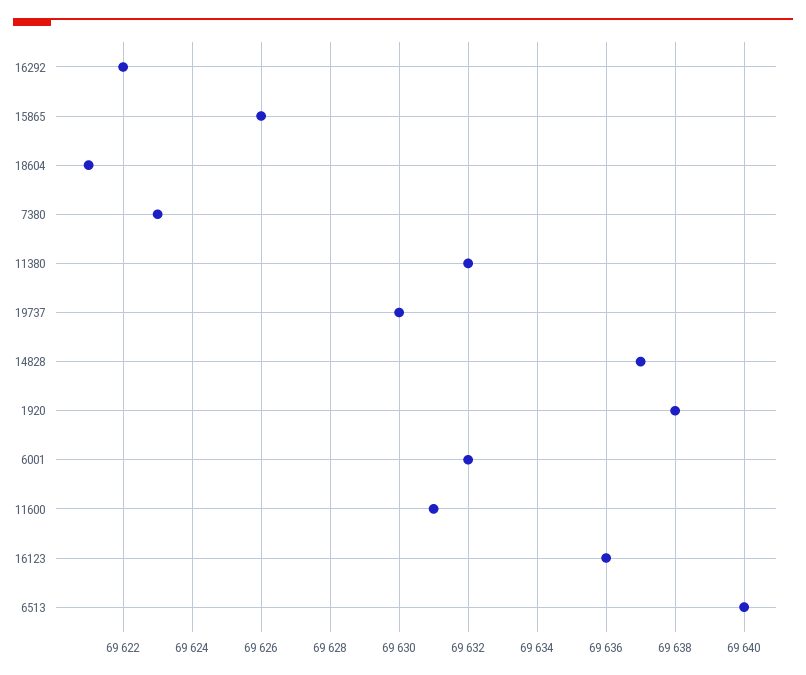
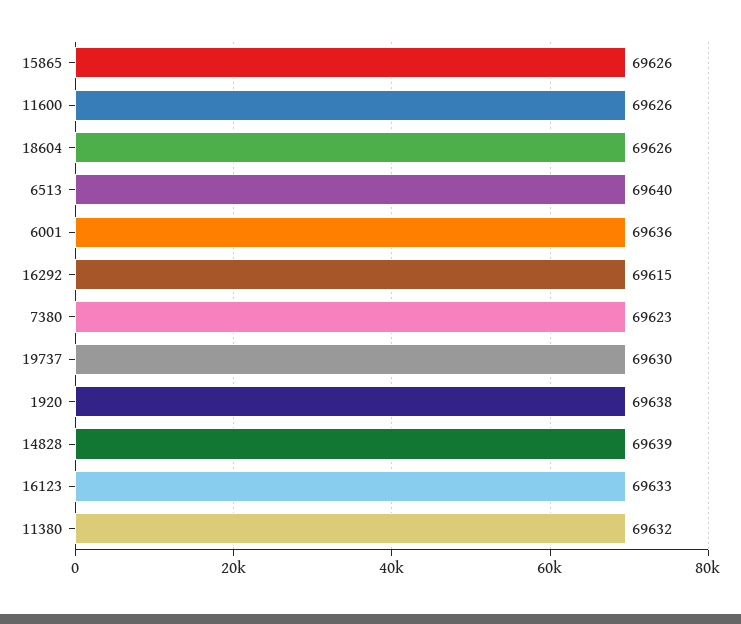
16292: 69622 -> 69615
18604: 69621 -> 69626
14828: 69637 -> 69639
6001: 69632 -> 69636
11600: 69631 -> 69626
16123: 69636 -> 69633

